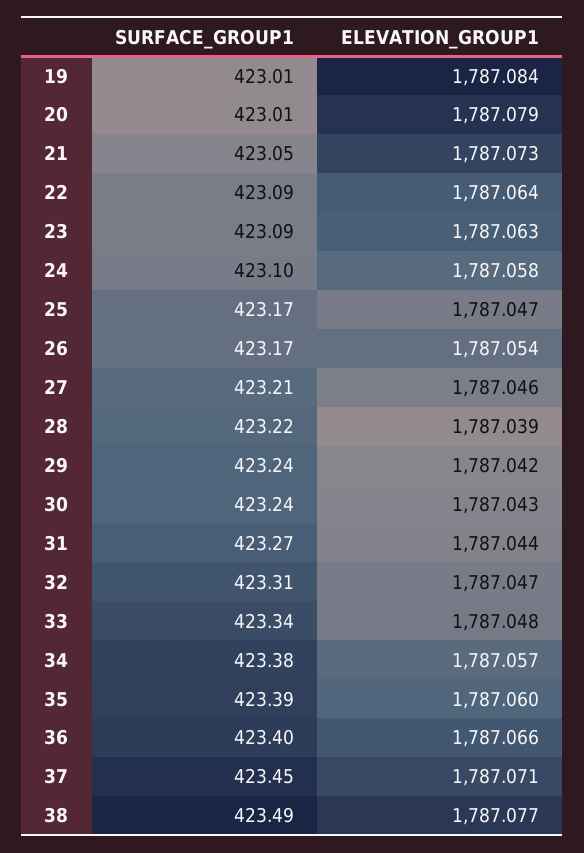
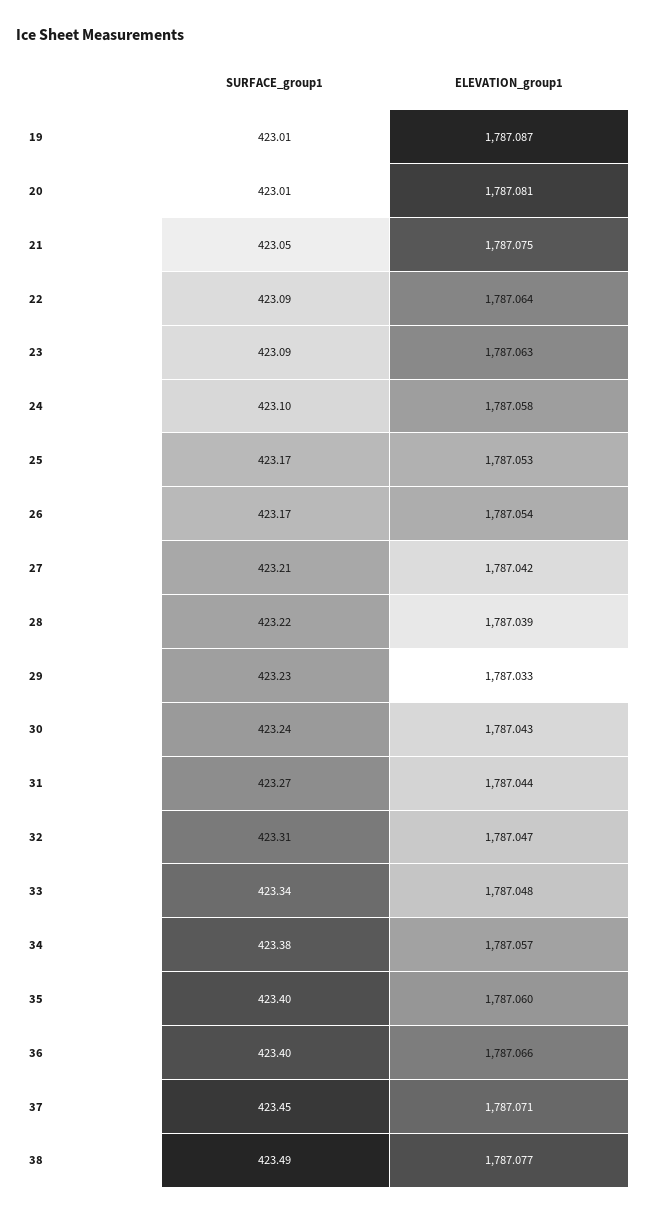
ELEVATION_GROUP1, 19: 1787.084 -> 1787.087
ELEVATION_GROUP1, 20: 1787.079 -> 1787.081
ELEVATION_GROUP1, 21: 1787.073 -> 1787.075
ELEVATION_GROUP1, 25: 1787.047 -> 1787.053
ELEVATION_GROUP1, 27: 1787.046 -> 1787.042
SURFACE_GROUP1, 29: 423.24 -> 423.23
ELEVATION_GROUP1, 29: 1787.042 -> 1787.033
SURFACE_GROUP1, 35: 423.39 -> 423.4

